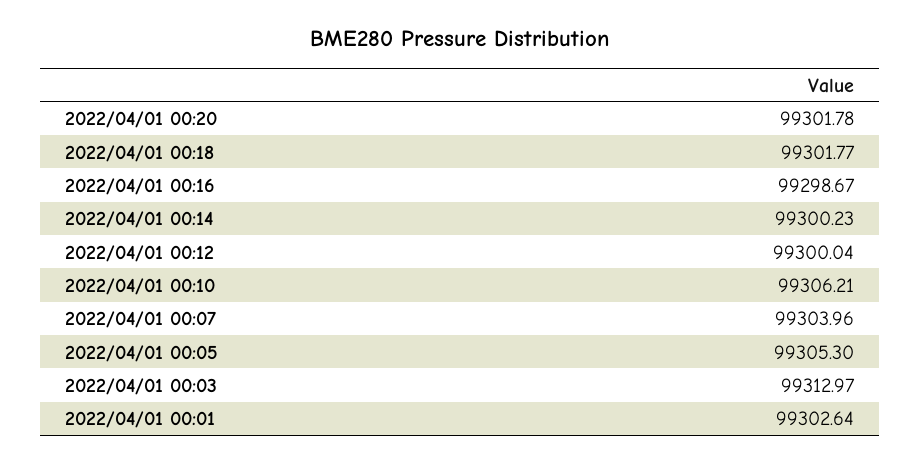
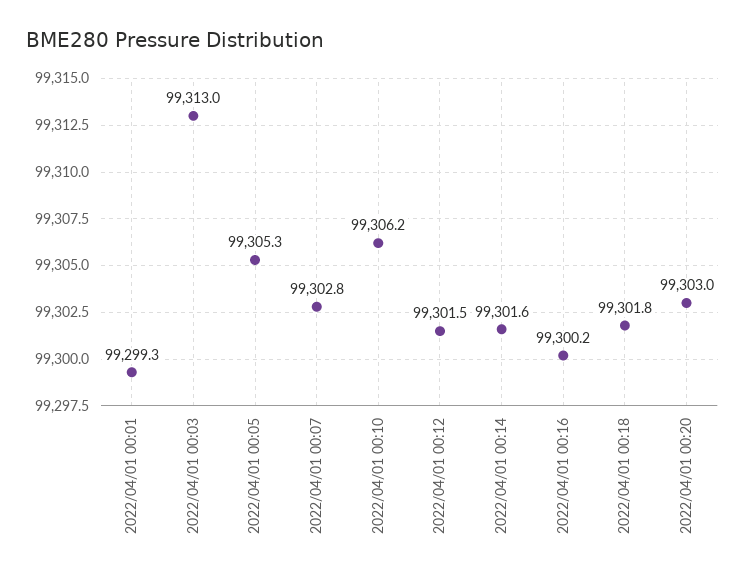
2022/04/01 00:20: 99301.78 -> 99303
2022/04/01 00:16: 99298.67 -> 99300.2
2022/04/01 00:14: 99300.23 -> 99301.6
2022/04/01 00:12: 99300.04 -> 99301.5
2022/04/01 00:07: 99303.96 -> 99302.8
2022/04/01 00:01: 99302.64 -> 99299.3

